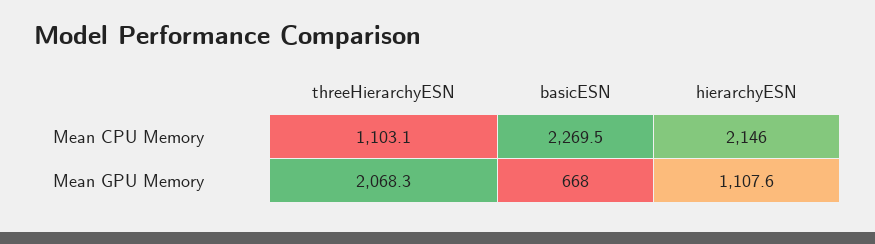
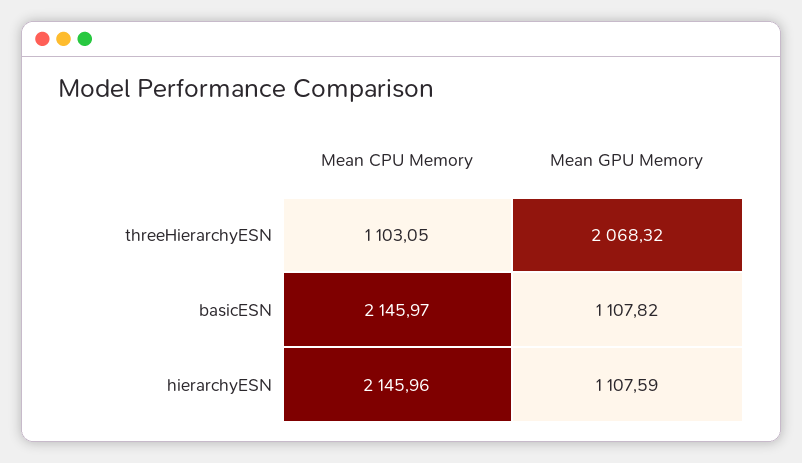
basicESN, Mean CPU Memory: 2269.5 -> 2145.97
basicESN, Mean GPU Memory: 668 -> 1107.82

